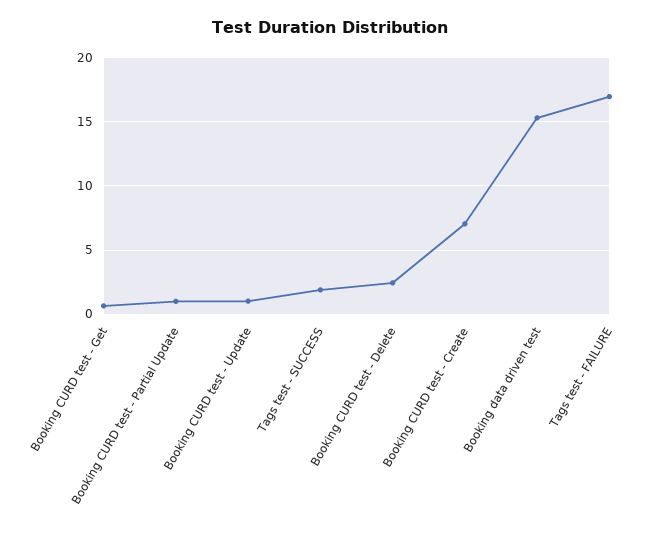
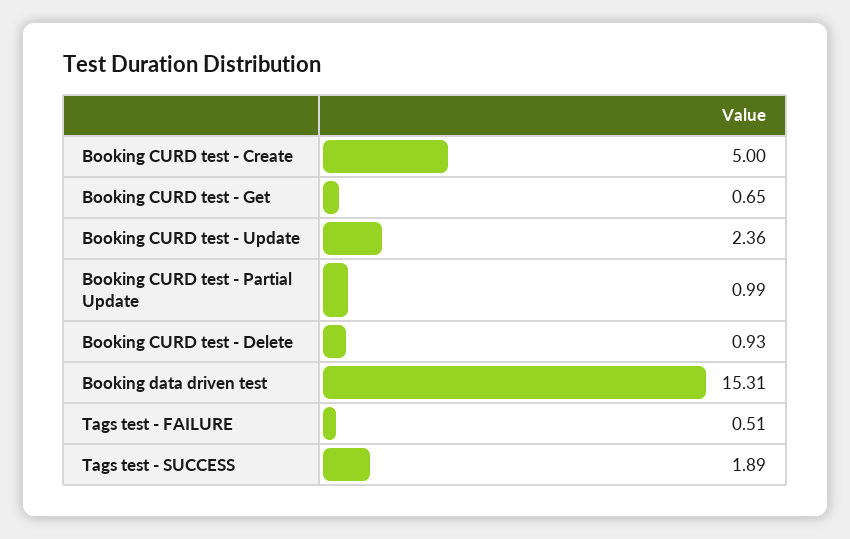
Booking CURD test - Update: 1 -> 2.36
Booking CURD test - Delete: 2.5 -> 0.93
Booking CURD test - Create: 7 -> 5
Tags test - FAILURE: 17 -> 0.51

